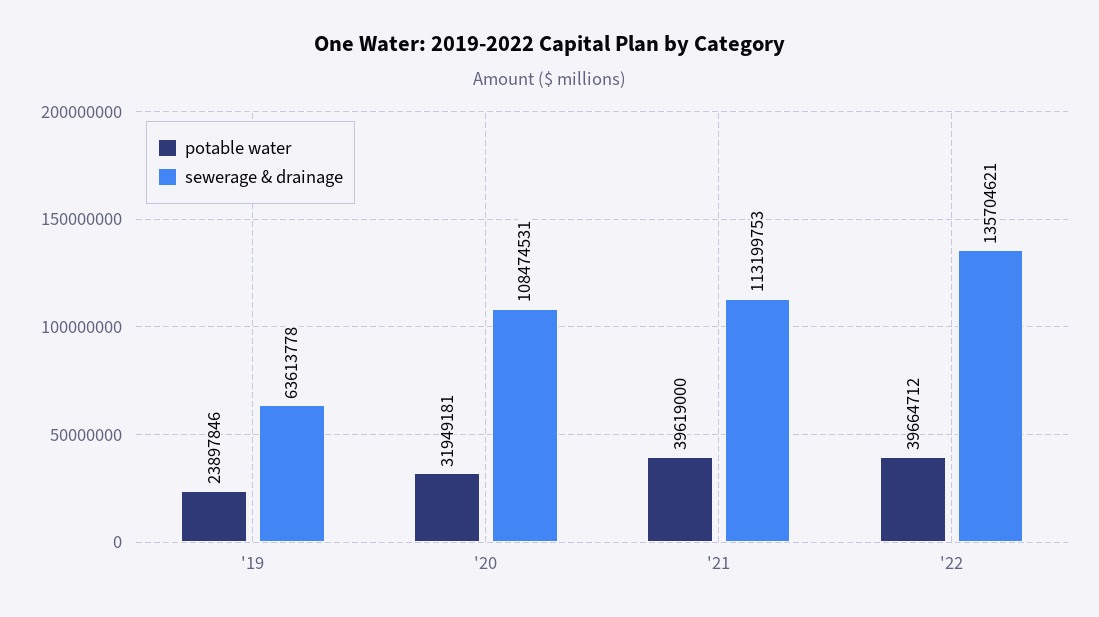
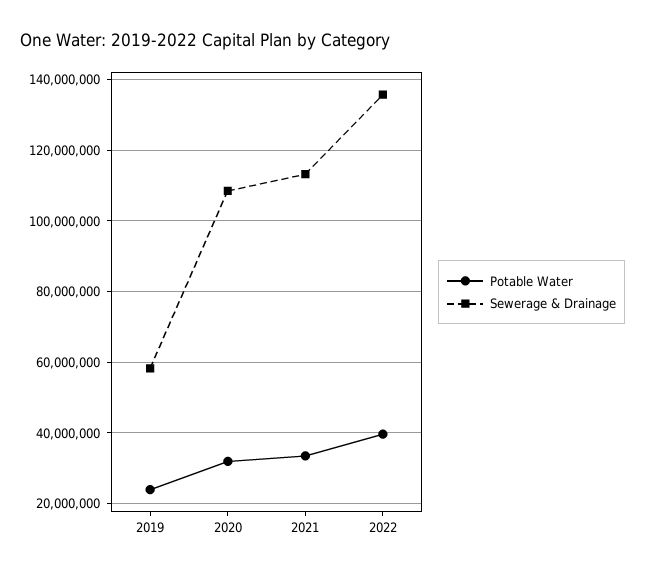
sewerage & drainage, '19: 63613778 -> 58000000
potable water, '21: 39619000 -> 34000000

